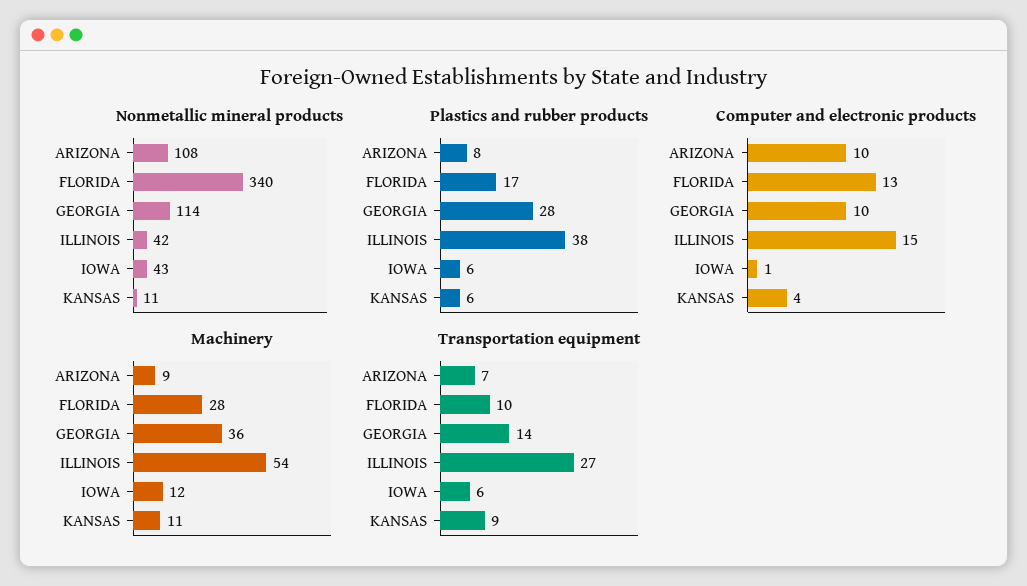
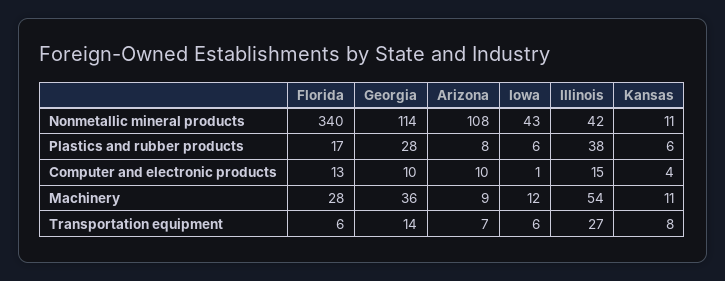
Transportation equipment, FLORIDA: 10 -> 6
Transportation equipment, KANSAS: 9 -> 8

